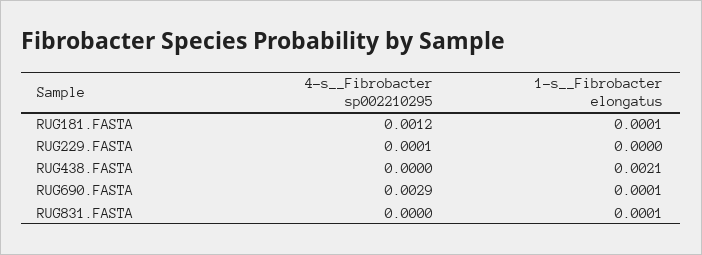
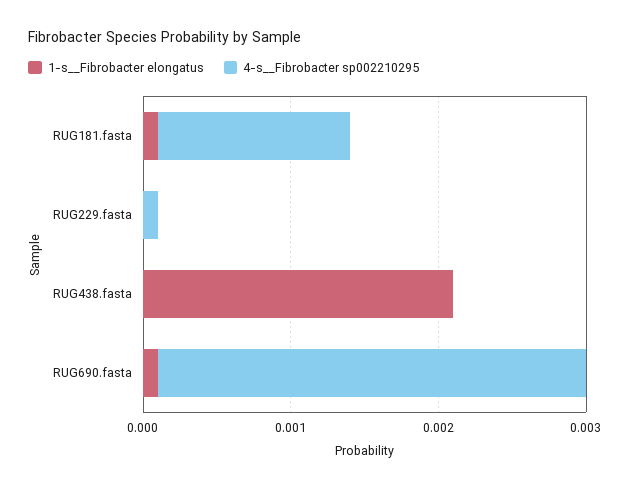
4-s__Fibrobacter sp002210295, RUG181.FASTA: 0.0012 -> 0.0013
4-s__Fibrobacter sp002210295, RUG831.FASTA: 0 -> none
1-s__Fibrobacter elongatus, RUG831.FASTA: 0.0001 -> none

